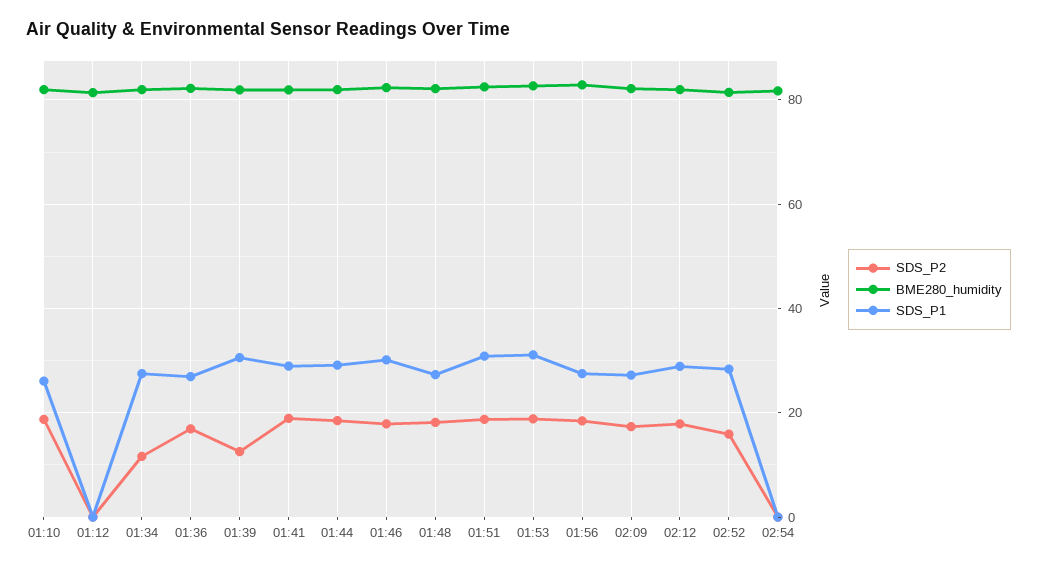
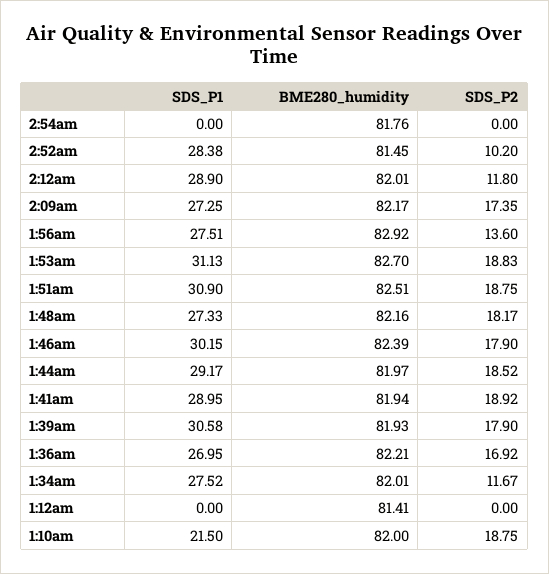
SDS_P1, 01:10: 26 -> 21.5
SDS_P2, 01:39: 12 -> 17.9
SDS_P2, 01:56: 18 -> 13.6
SDS_P2, 02:12: 18 -> 11.8
SDS_P2, 02:52: 16 -> 10.2

